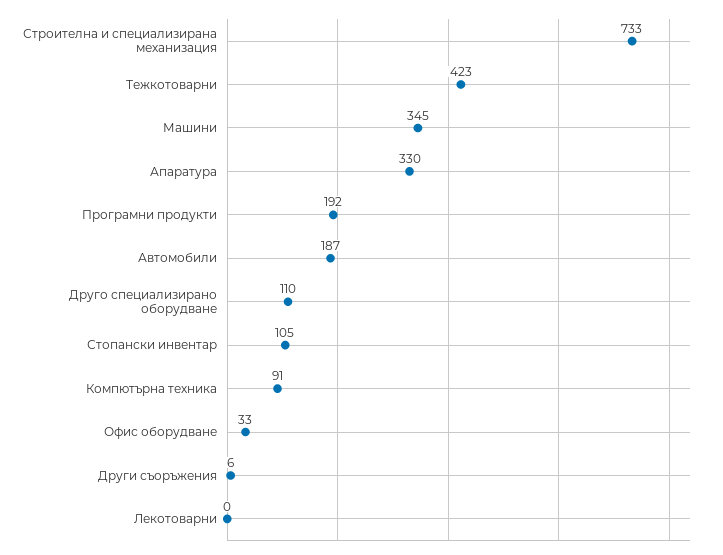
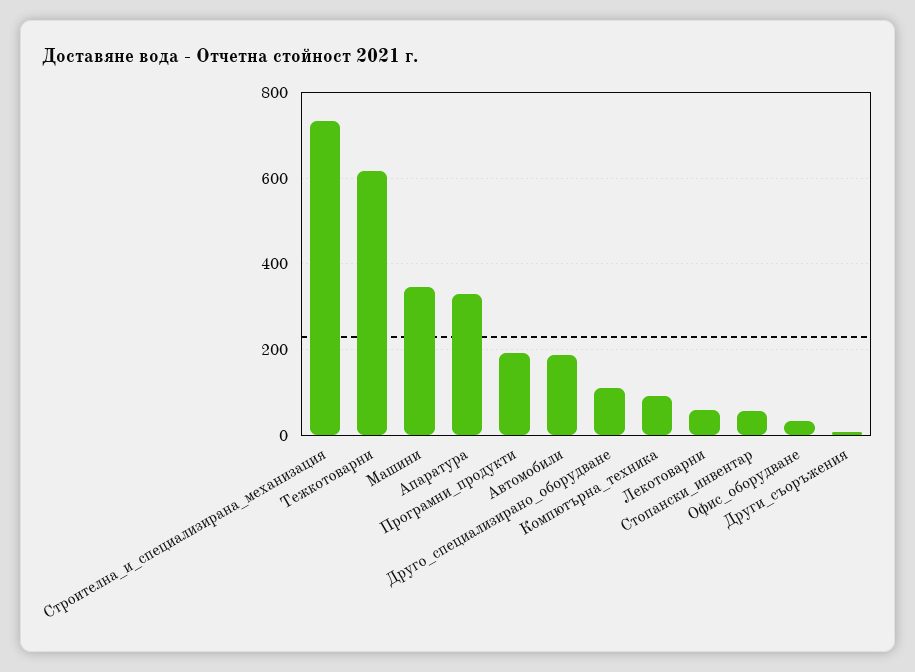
Тежкотоварни: 423 -> 620
Стопански инвентар: 105 -> 60
Лекотоварни: 0 -> 60

